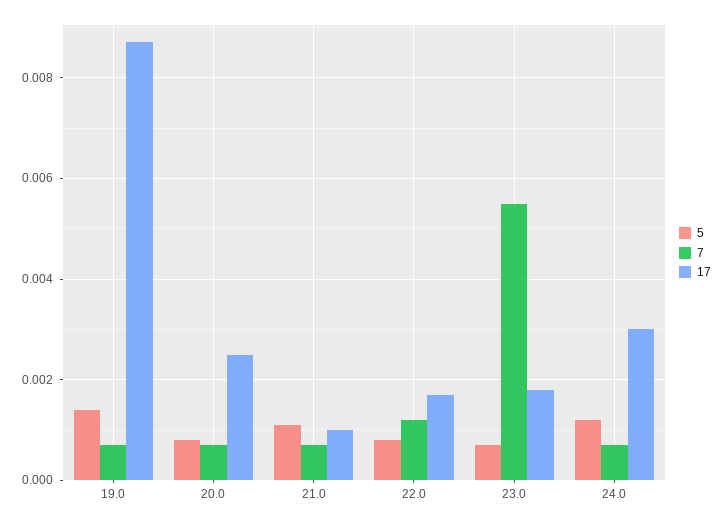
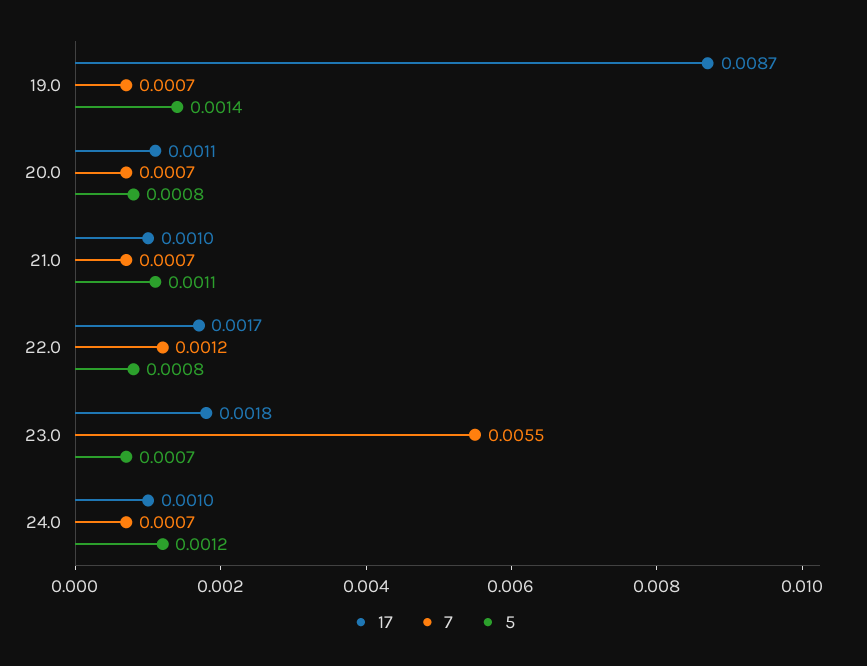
17, 20.0: 0.0025 -> 0.0011
17, 24.0: 0.003 -> 0.001

